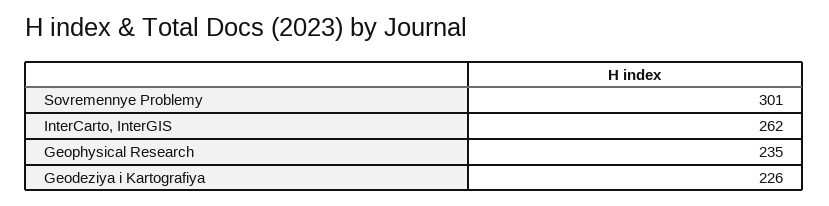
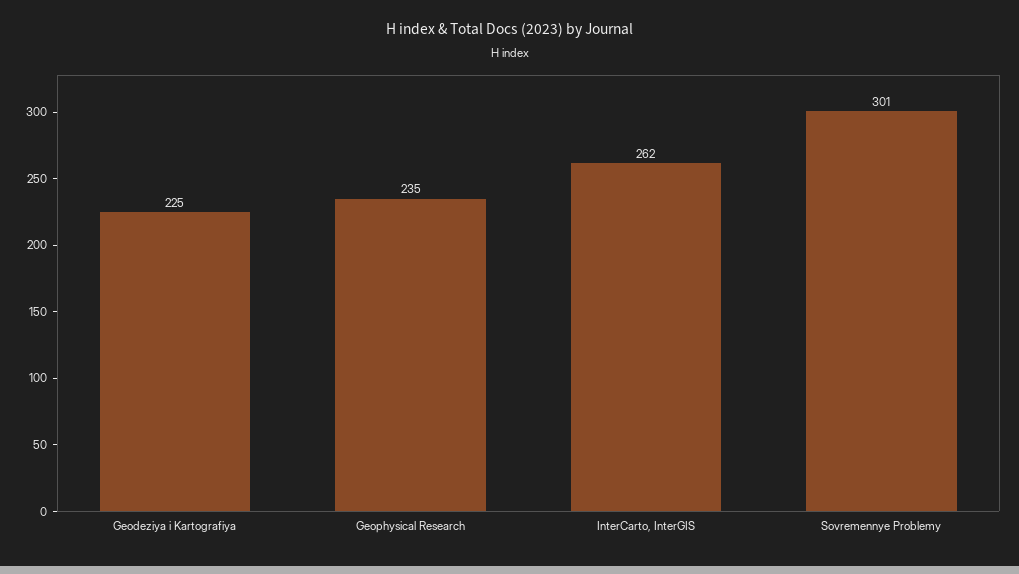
Geodeziya i Kartografiya: 226 -> 225

